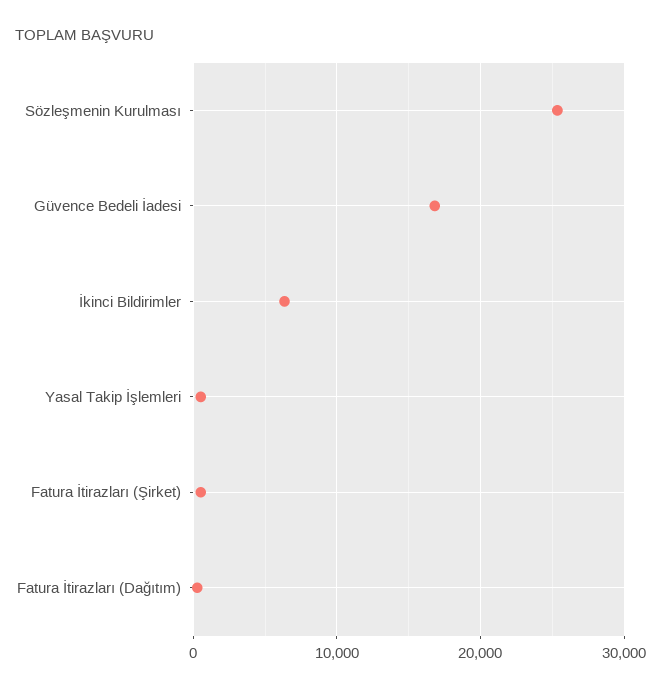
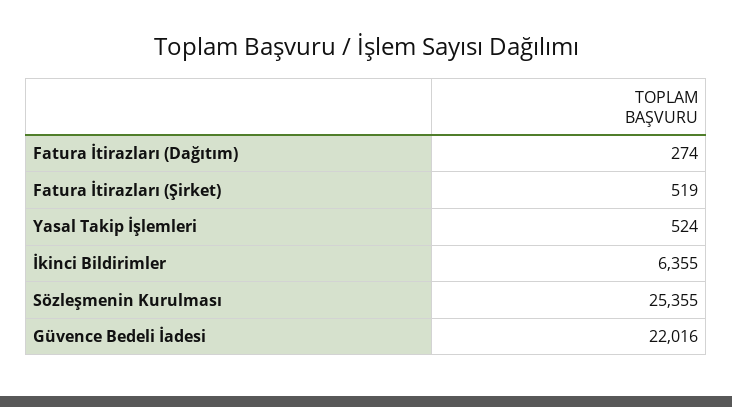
Güvence Bedeli İadesi: 17000 -> 22016

